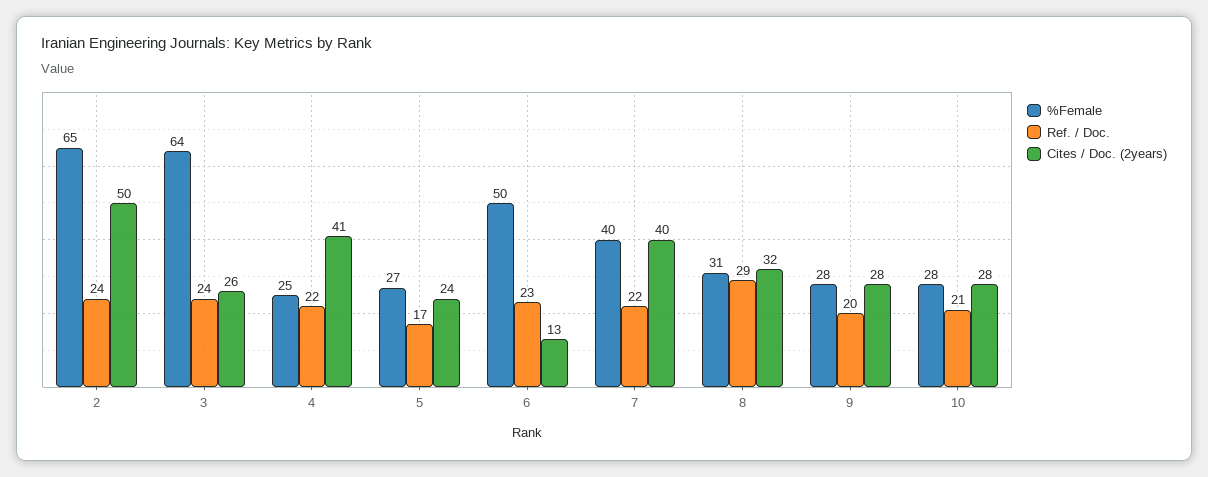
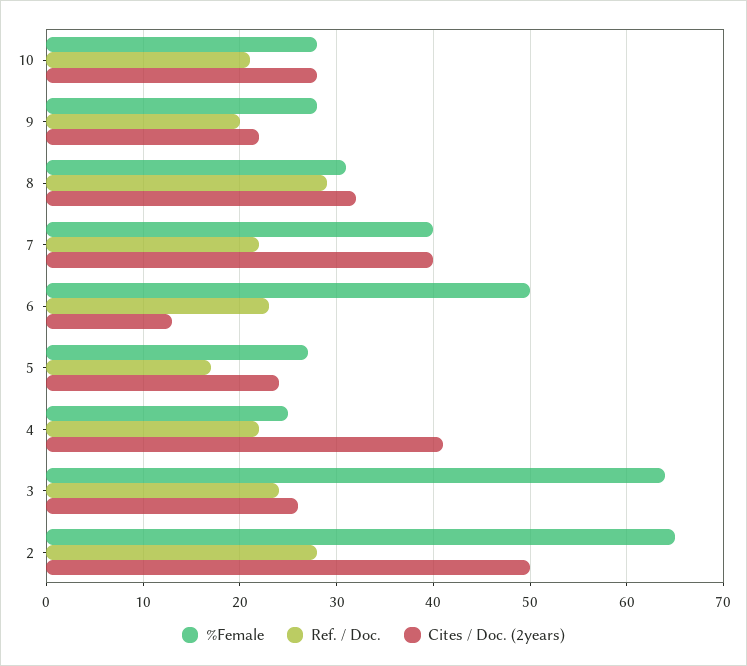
Ref. / Doc., 2: 24 -> 28
Cites / Doc. (2years), 9: 28 -> 22

